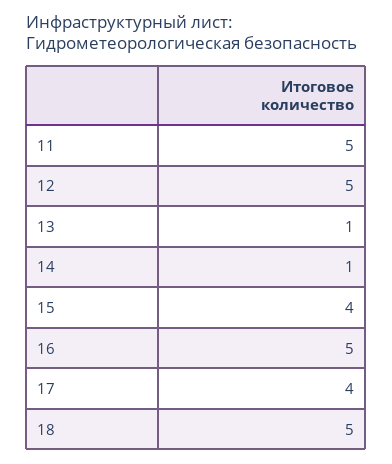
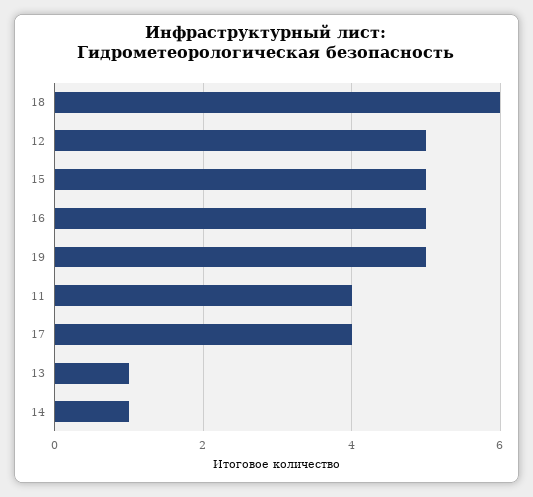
11: 5 -> 4
15: 4 -> 5
18: 5 -> 6
19: none -> 5

